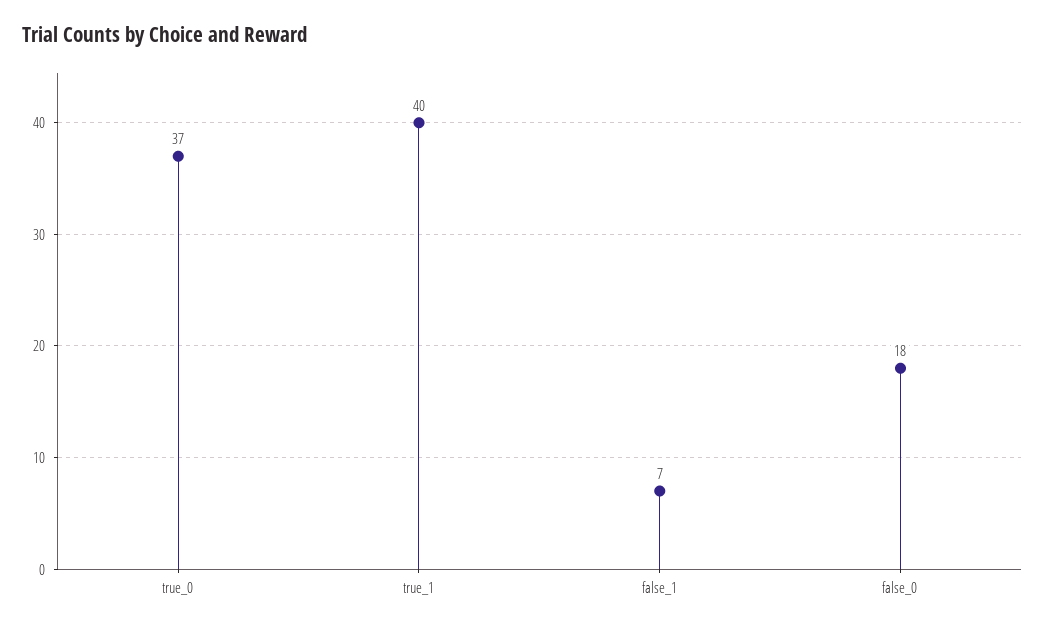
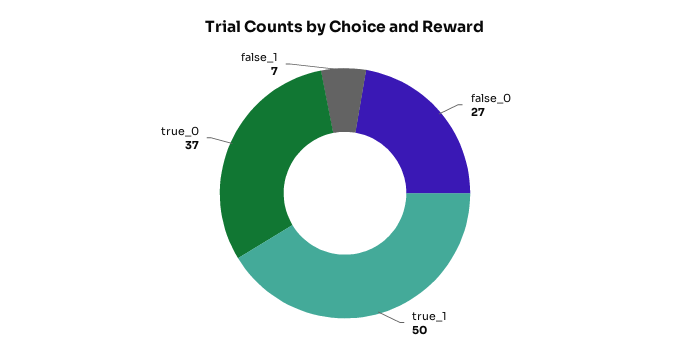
true_1: 40 -> 50
false_0: 18 -> 27

